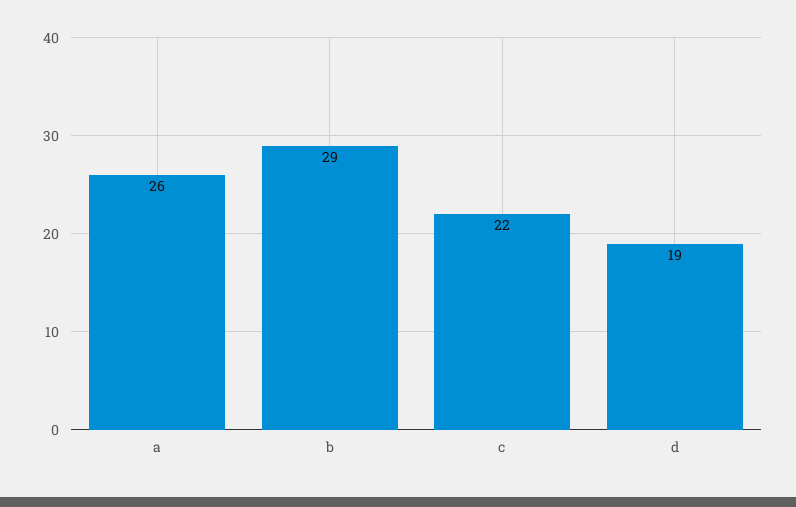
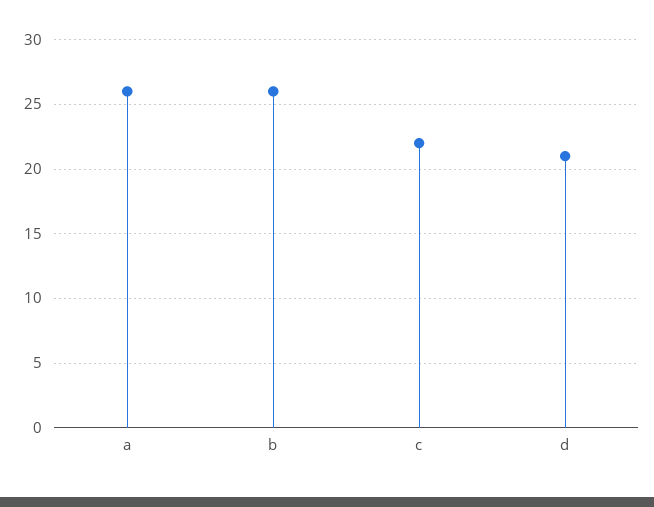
b: 29 -> 26
d: 19 -> 21

